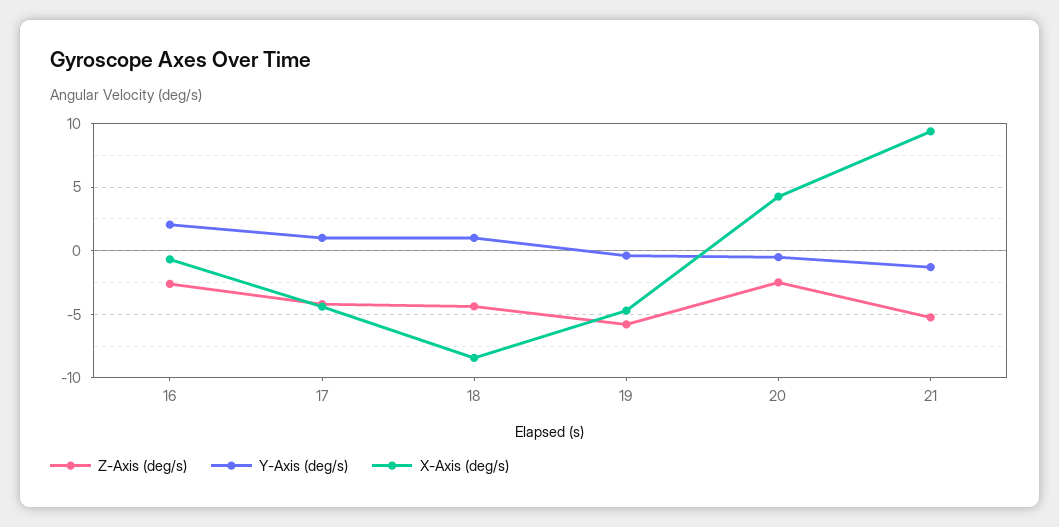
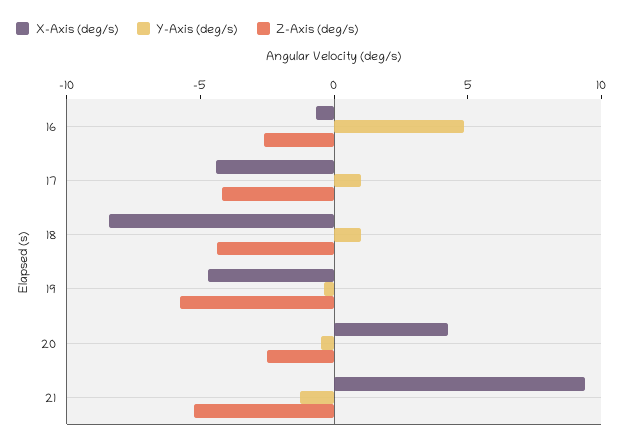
Y-Axis (deg/s), 16: 2 -> 5

